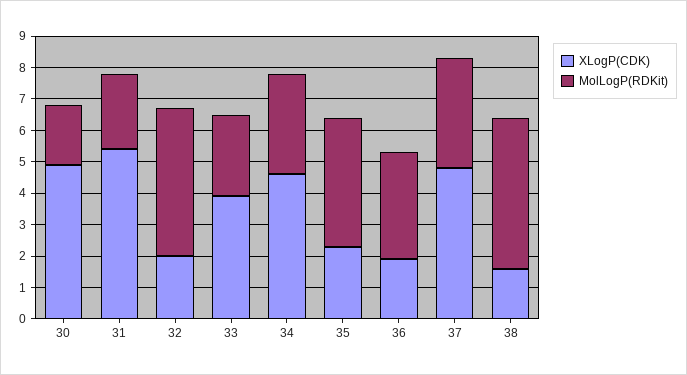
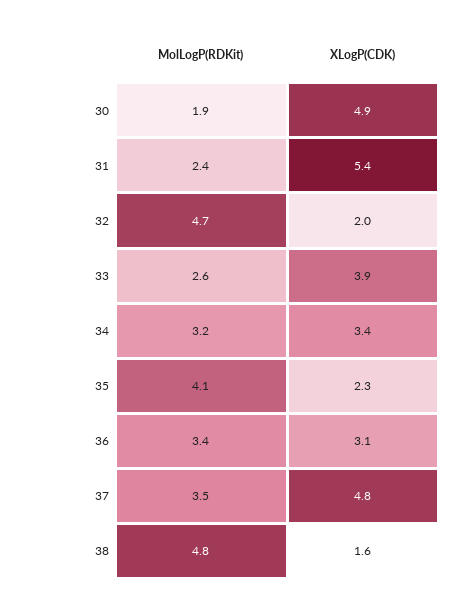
XLogP(CDK), 34: 4.5 -> 3.4
XLogP(CDK), 36: 2 -> 3.1

